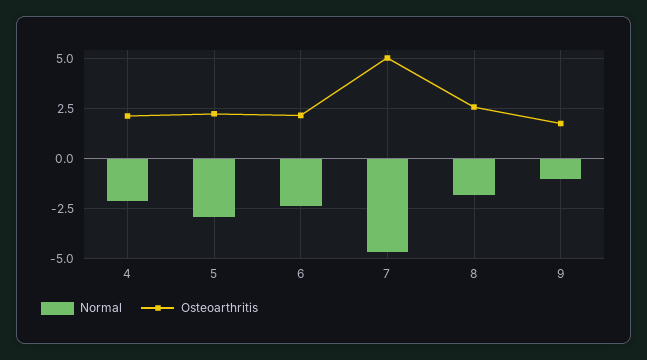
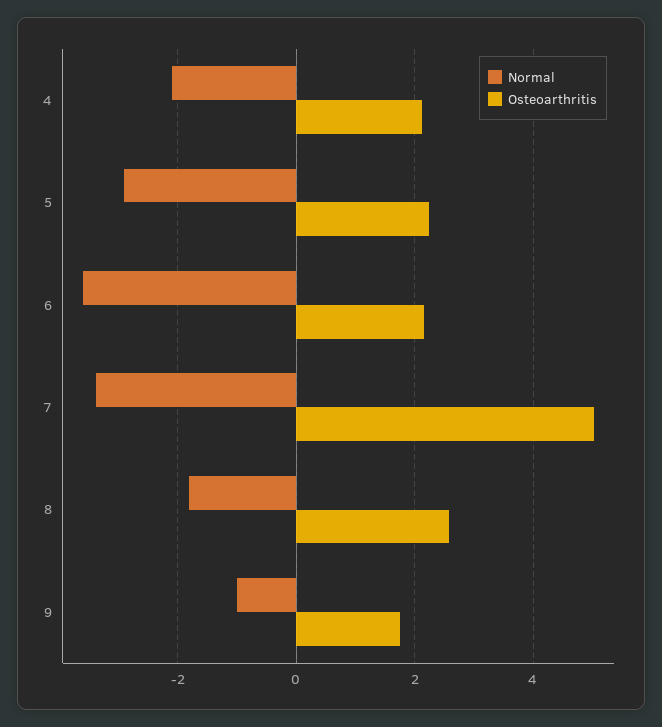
Normal, 6: -2.5 -> -3.6
Normal, 7: -4.5 -> -3.4

